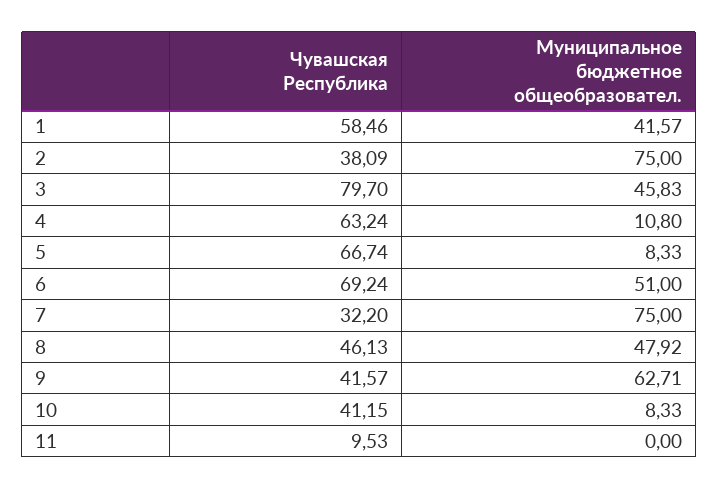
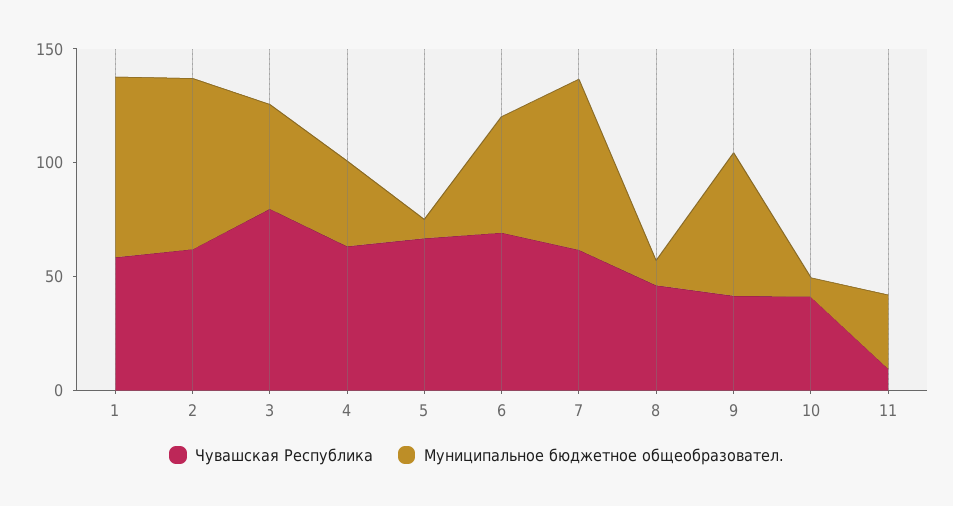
Муниципальное бюджетное общеобразовател., 1: 41.57 -> 80
Чувашская Республика, 2: 38.09 -> 60
Муниципальное бюджетное общеобразовател., 4: 10.8 -> 40
Чувашская Республика, 7: 32.2 -> 60
Муниципальное бюджетное общеобразовател., 8: 47.92 -> 10
Муниципальное бюджетное общеобразовател., 11: 0 -> 30

